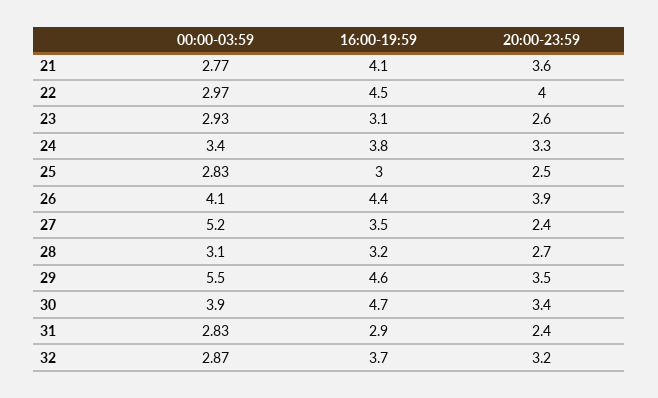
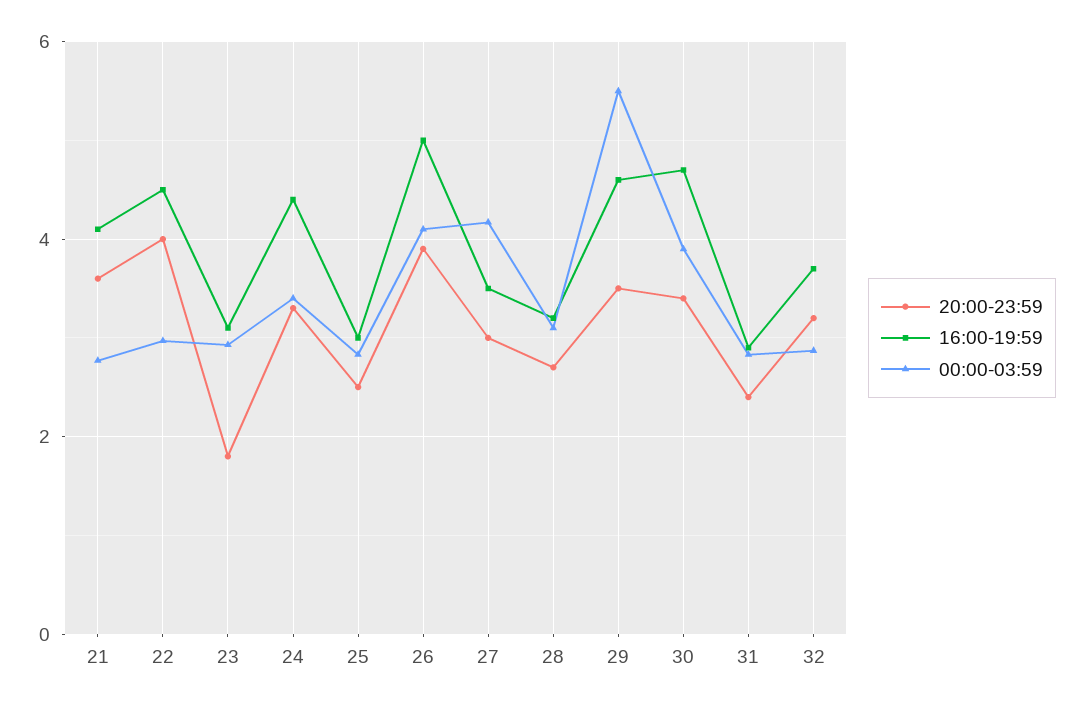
20:00-23:59, 23: 2.6 -> 1.8
16:00-19:59, 24: 3.8 -> 4.4
16:00-19:59, 26: 4.4 -> 5
00:00-03:59, 27: 5.2 -> 4.2
20:00-23:59, 27: 2.4 -> 3

